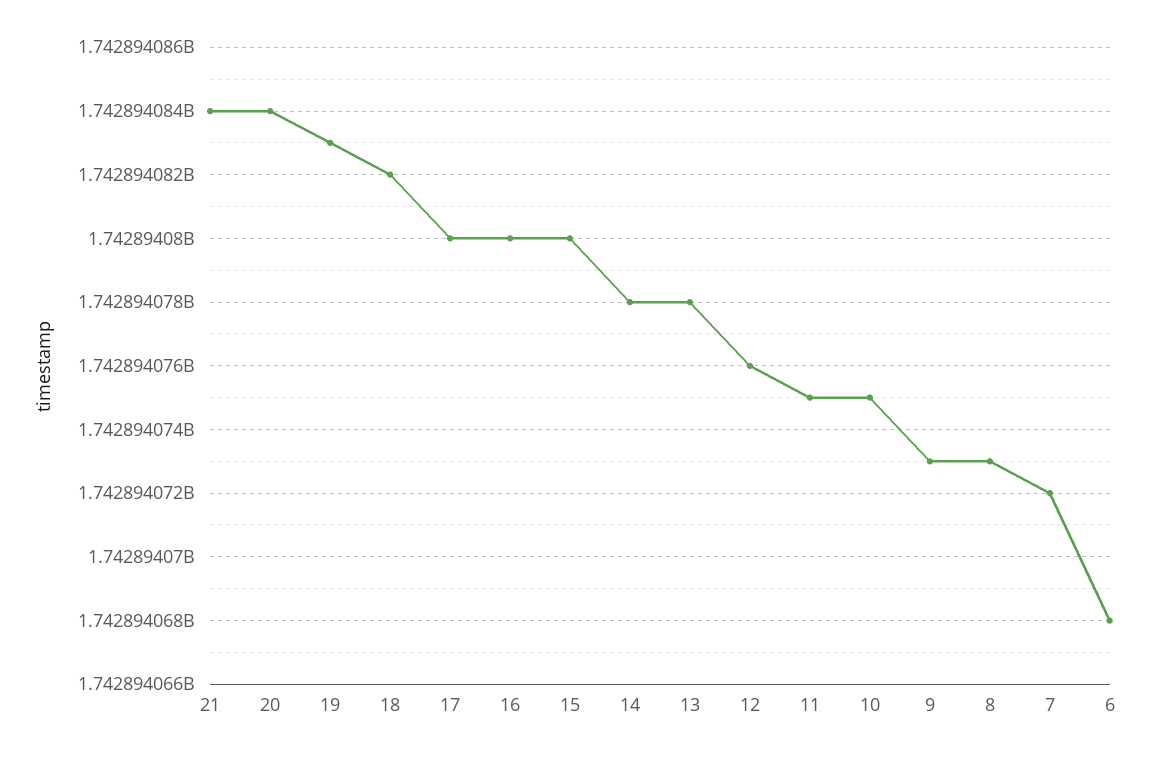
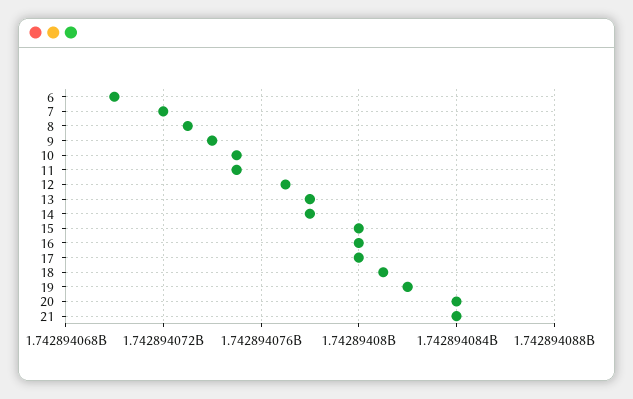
19: 1742894083 -> 1742894082
18: 1742894082 -> 1742894081
12: 1742894076 -> 1742894077
9: 1742894073 -> 1742894074
6: 1742894068 -> 1742894070

